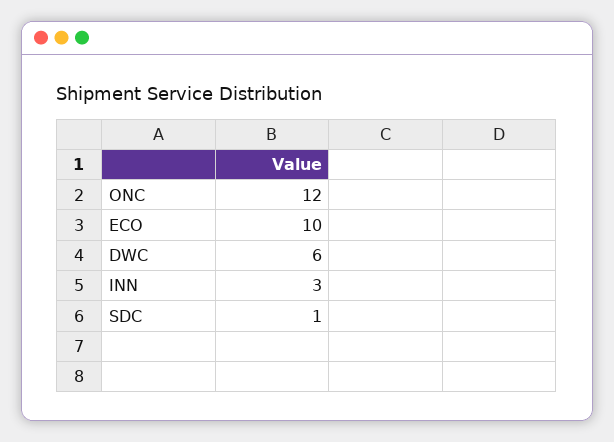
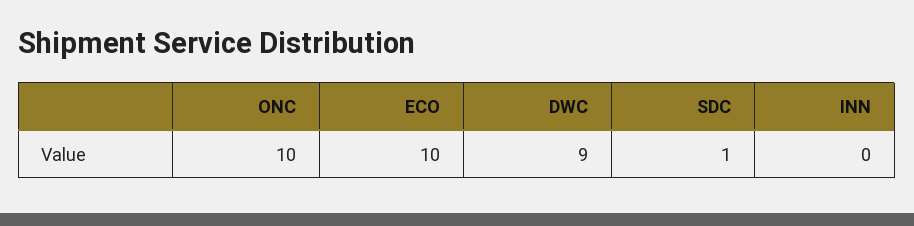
ONC: 12 -> 10
DWC: 6 -> 9
INN: 3 -> 0

